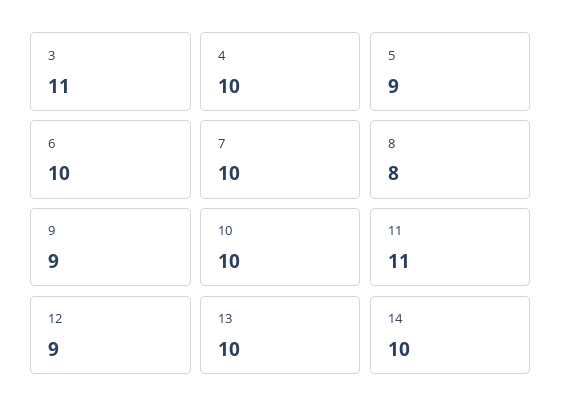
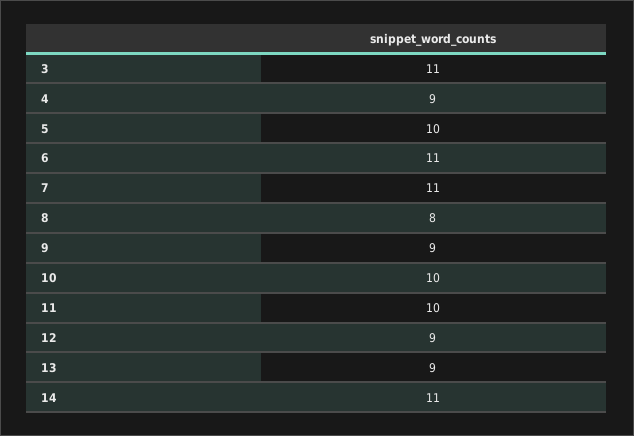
4: 10 -> 9
5: 9 -> 10
6: 10 -> 11
7: 10 -> 11
11: 11 -> 10
13: 10 -> 9
14: 10 -> 11

